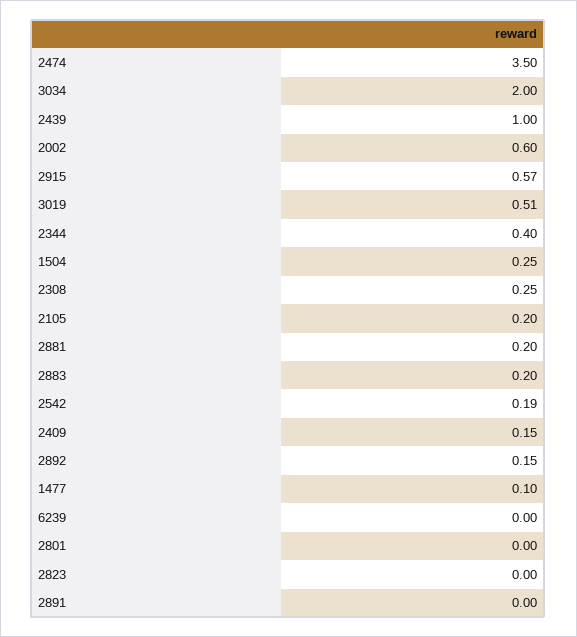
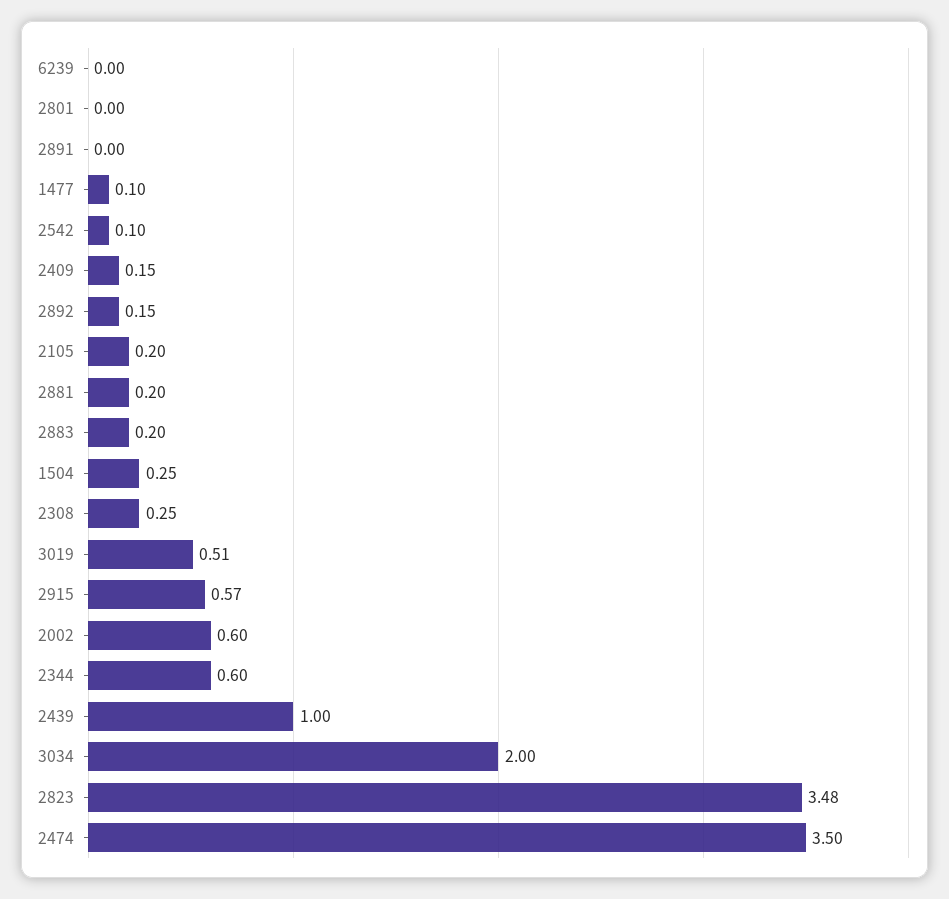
2344: 0.4 -> 0.6
2542: 0.19 -> 0.1
2823: 0 -> 3.48

